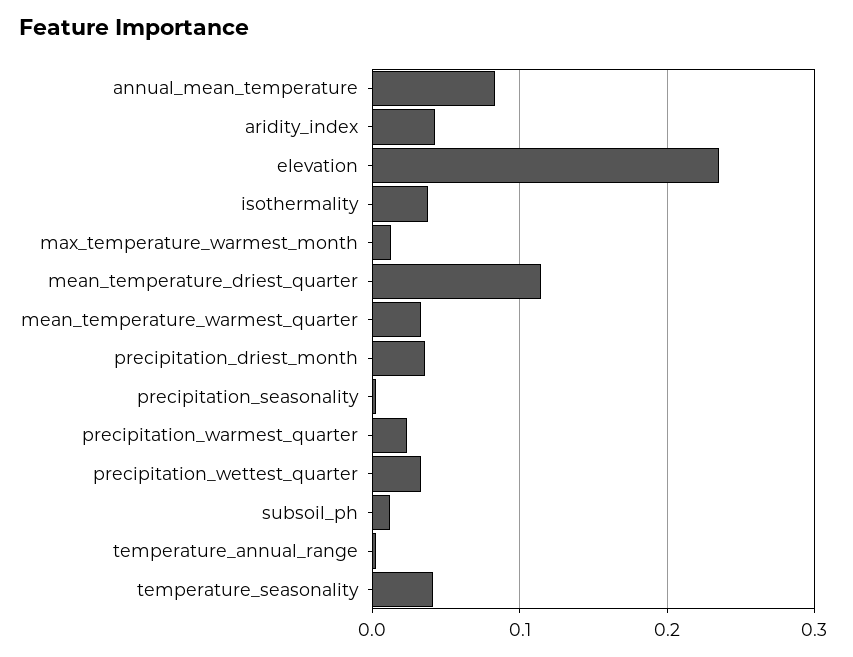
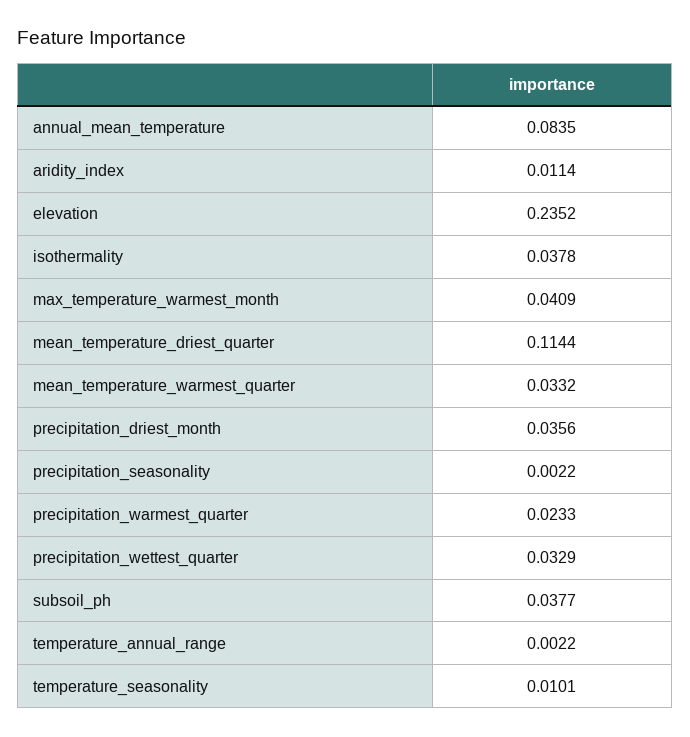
aridity_index: 0.04 -> 0.0114
max_temperature_warmest_month: 0.01 -> 0.0409
subsoil_ph: 0.01 -> 0.0377
temperature_seasonality: 0.04 -> 0.0101

